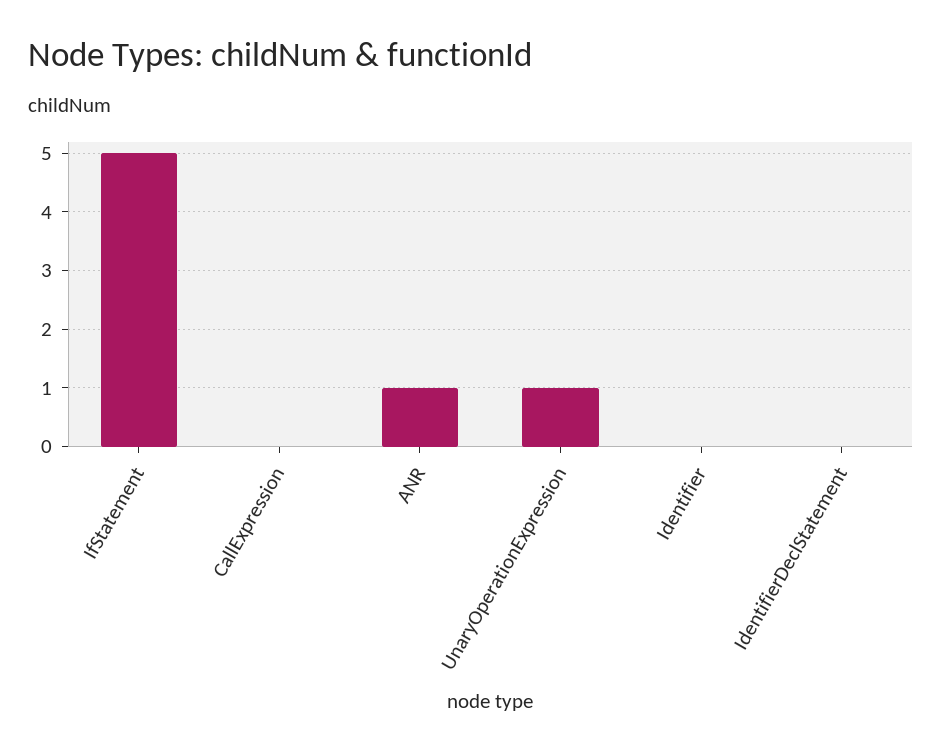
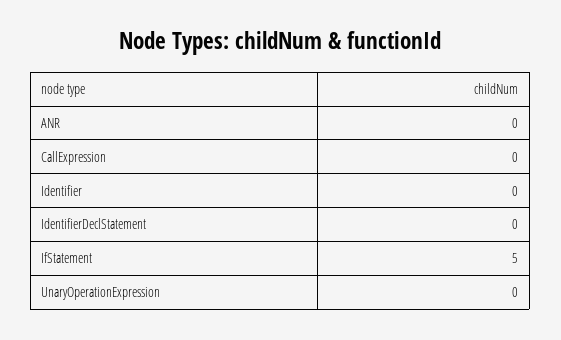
ANR: 1 -> 0
UnaryOperationExpression: 1 -> 0

